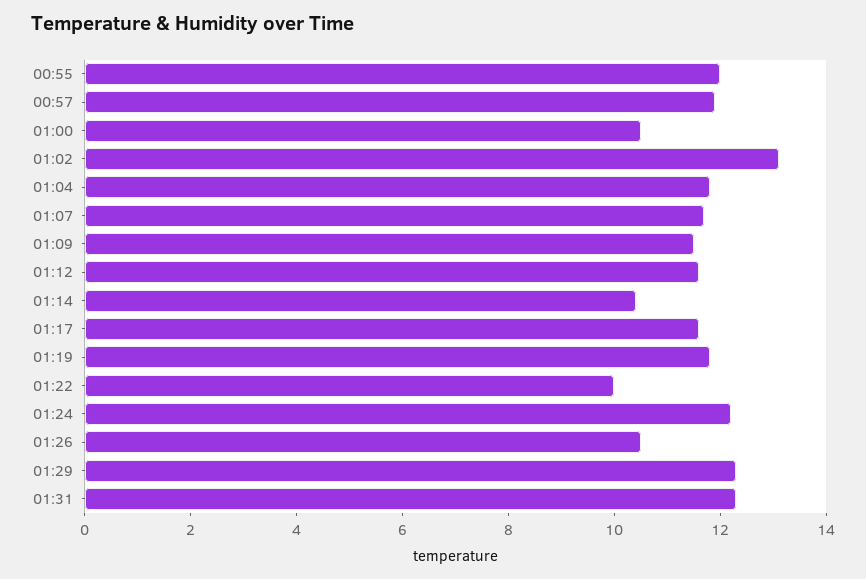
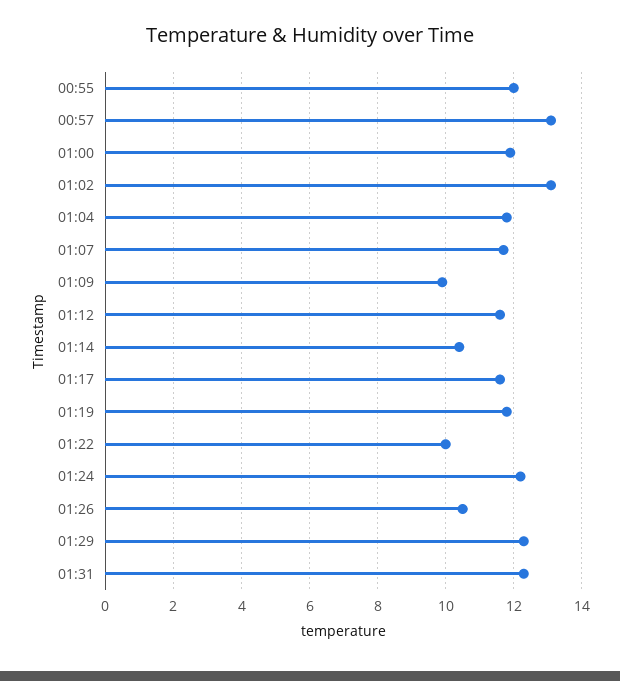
00:57: 12 -> 13
01:00: 10.5 -> 12
01:09: 11.5 -> 10

